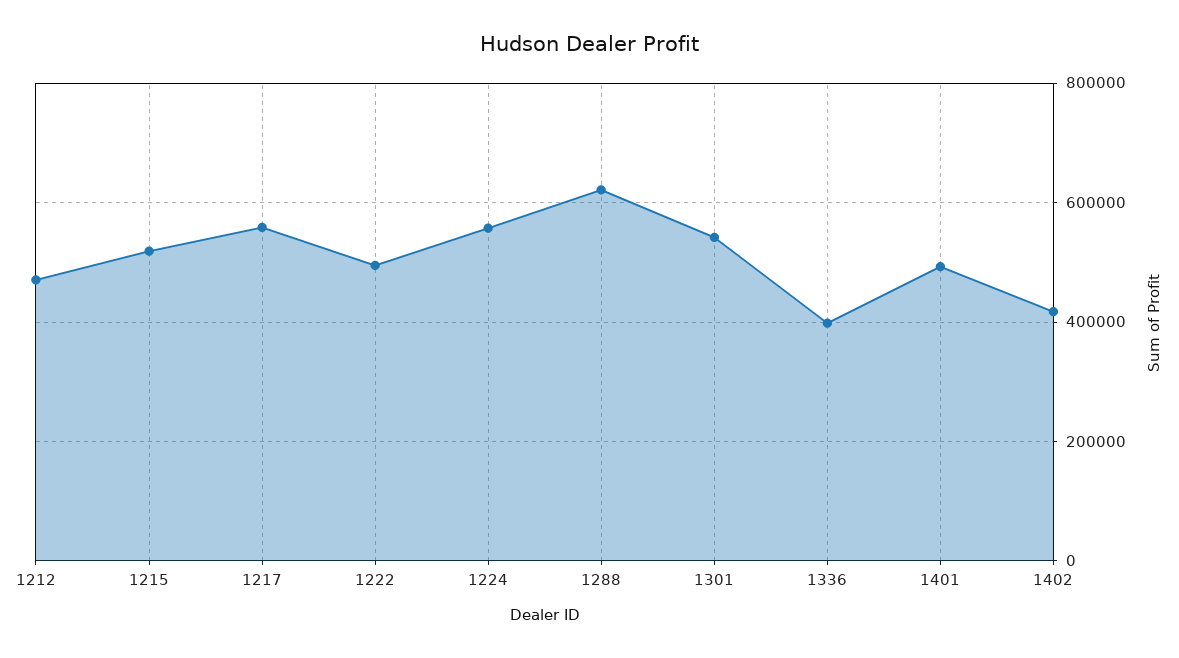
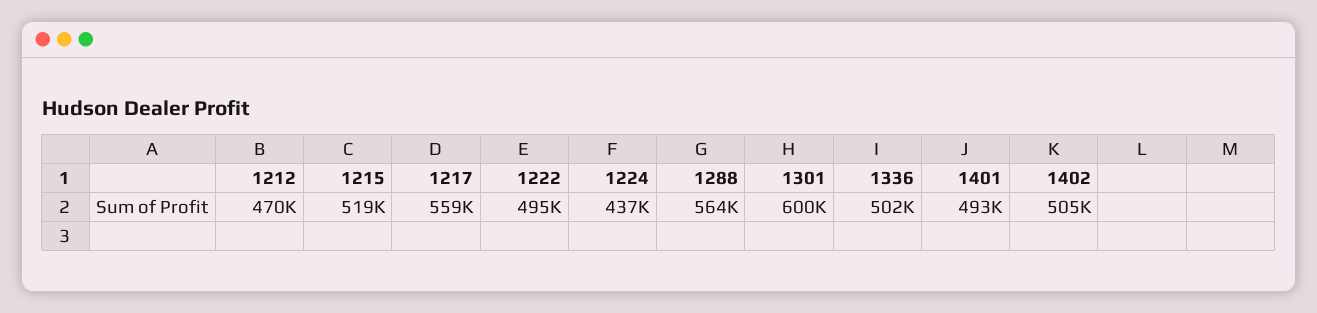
1224: 560000 -> 437000
1288: 620000 -> 564000
1301: 540000 -> 600000
1336: 400000 -> 502000
1402: 420000 -> 505000

